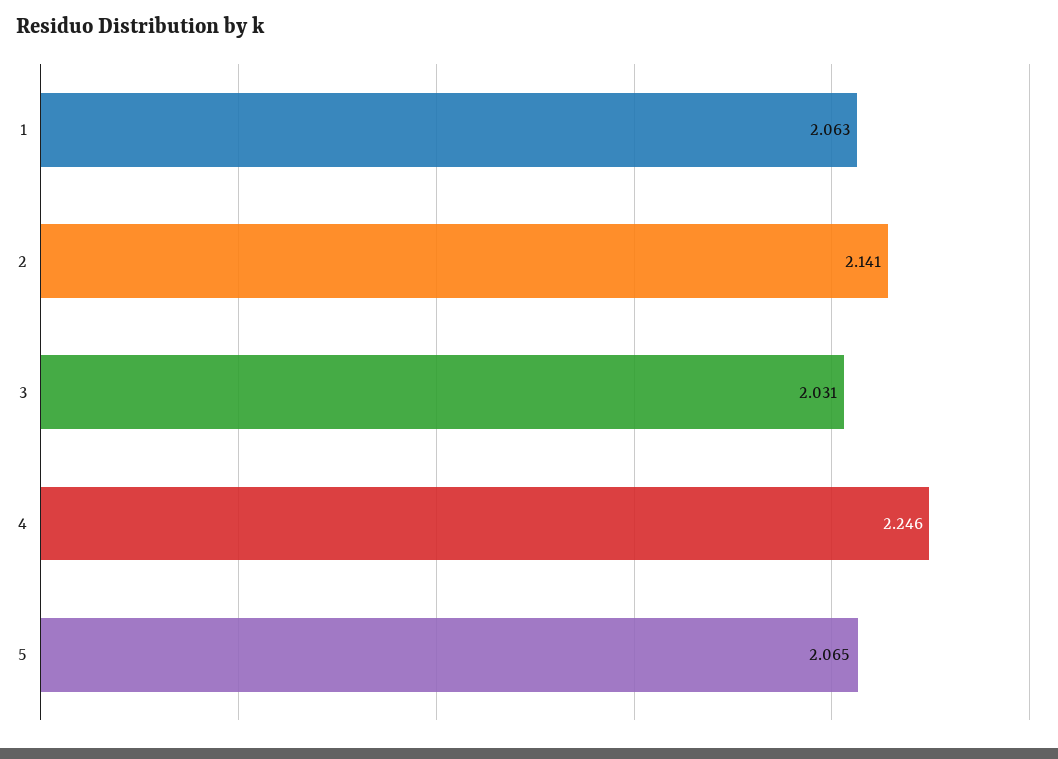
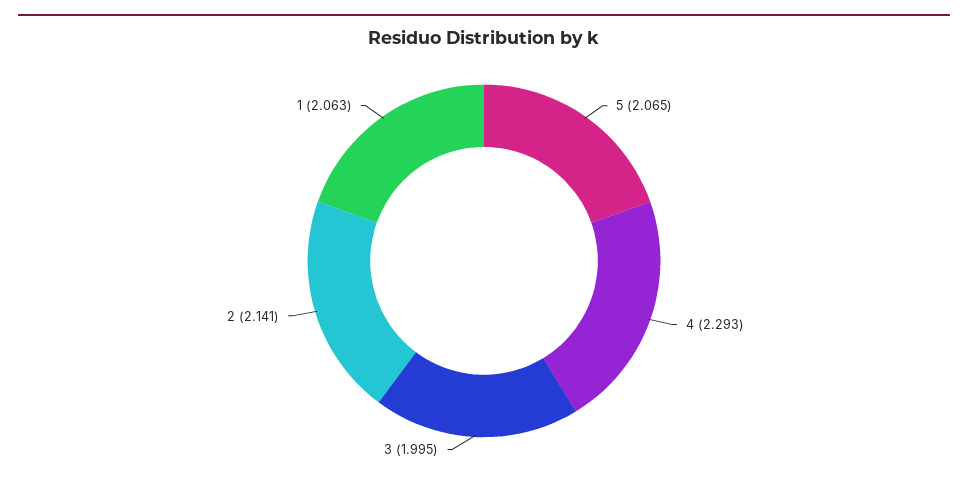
3: 2.031 -> 1.995
4: 2.246 -> 2.293

